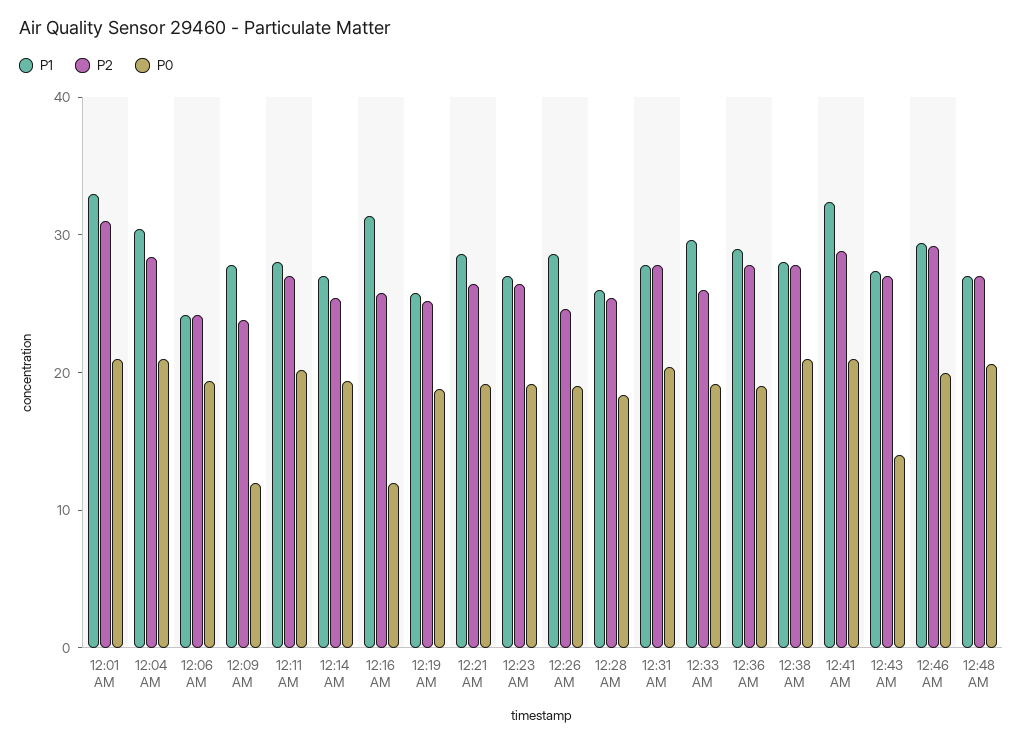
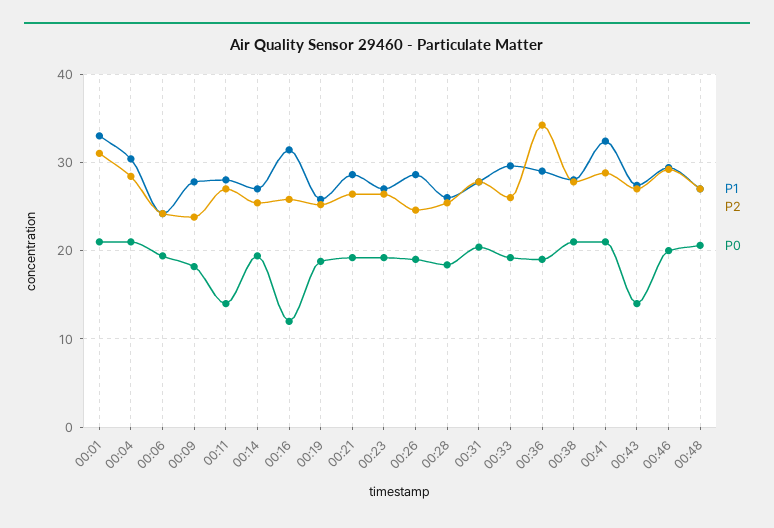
P0, 12:09 AM: 12 -> 18
P0, 12:11 AM: 20 -> 14
P2, 12:36 AM: 28 -> 34

